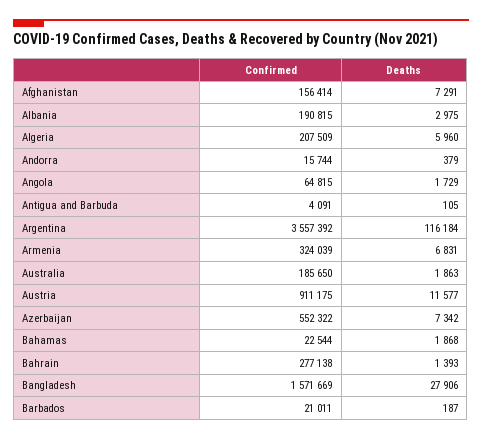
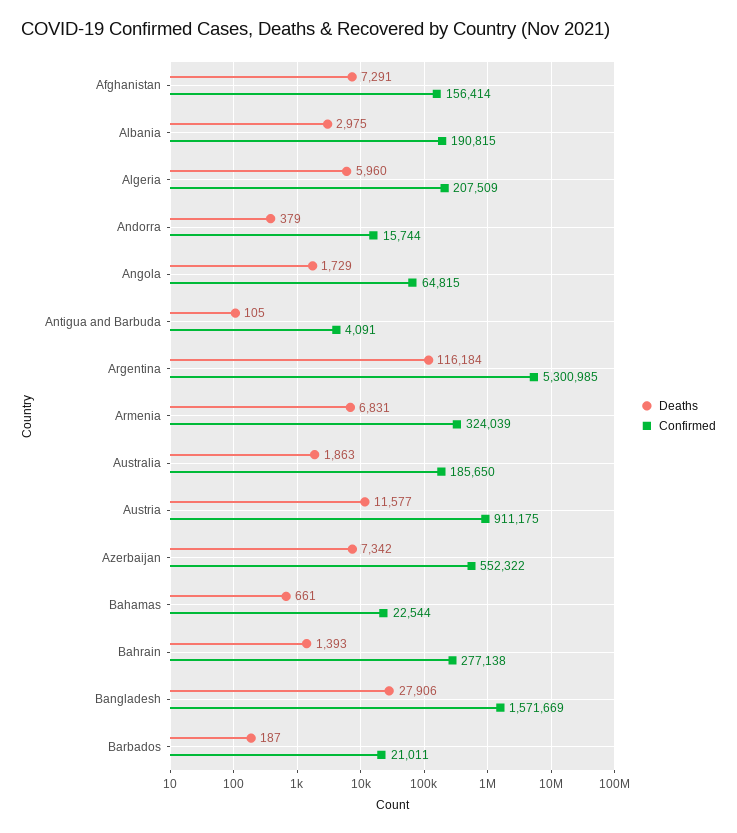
Confirmed, Argentina: 3557392 -> 5300985
Deaths, Bahamas: 1868 -> 661

